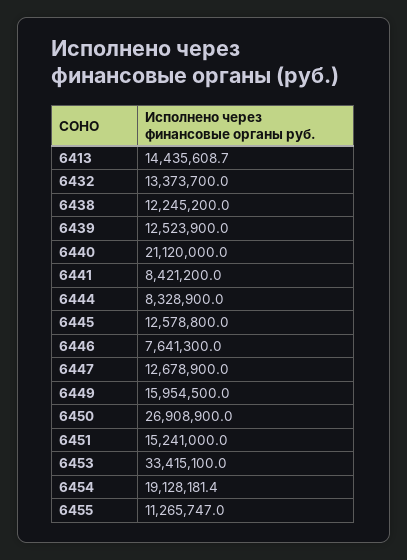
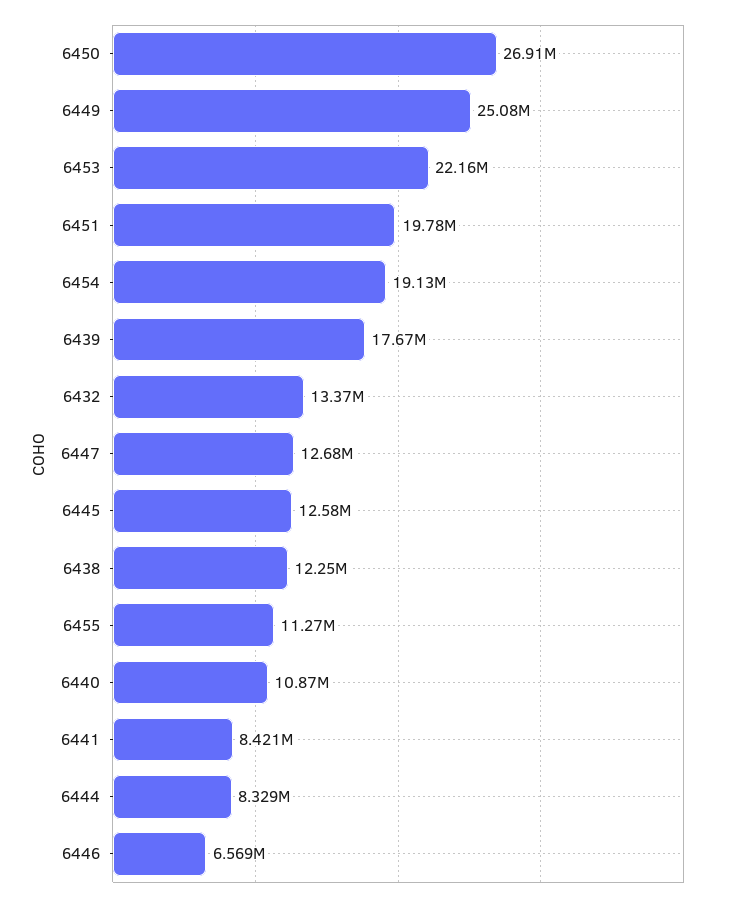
6413: 14435608.7 -> none
6439: 12523900 -> 17670000
6440: 21120000 -> 10870000
6446: 7641300 -> 6569000
6449: 15954500 -> 25080000
6451: 15241000 -> 19780000
6453: 33415100 -> 22160000

